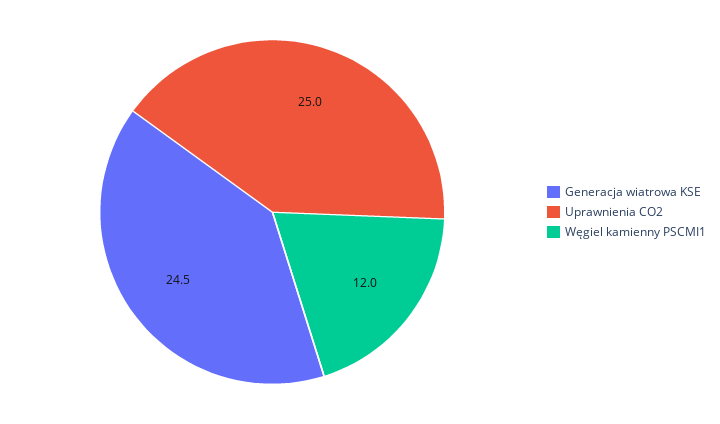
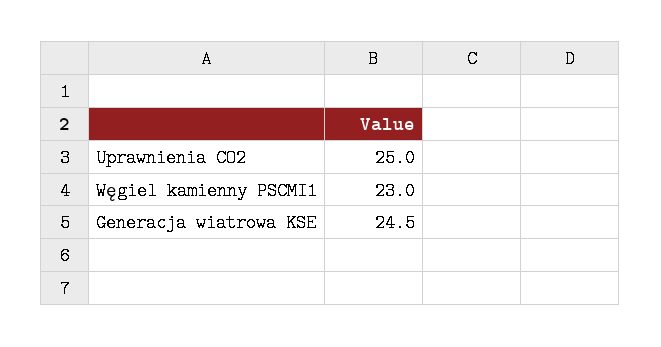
Węgiel kamienny PSCMI1: 12 -> 23

